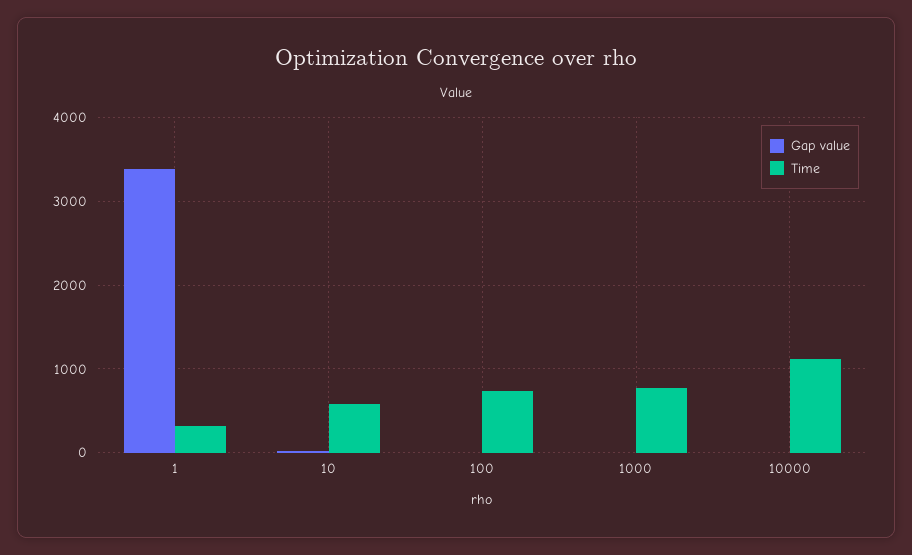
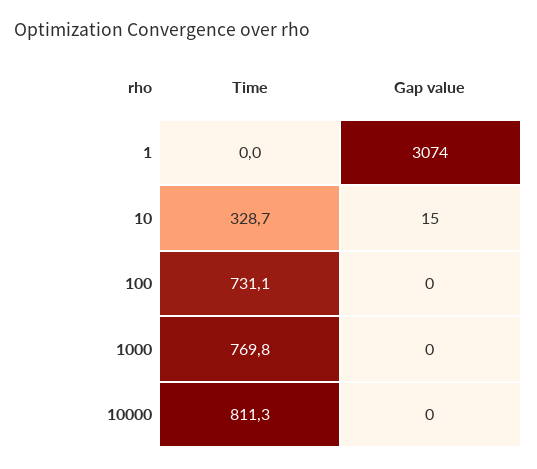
Gap value, 1: 3400 -> 3074
Time, 1: 300 -> 0
Time, 10: 600 -> 328.7
Time, 10000: 1100 -> 811.3

